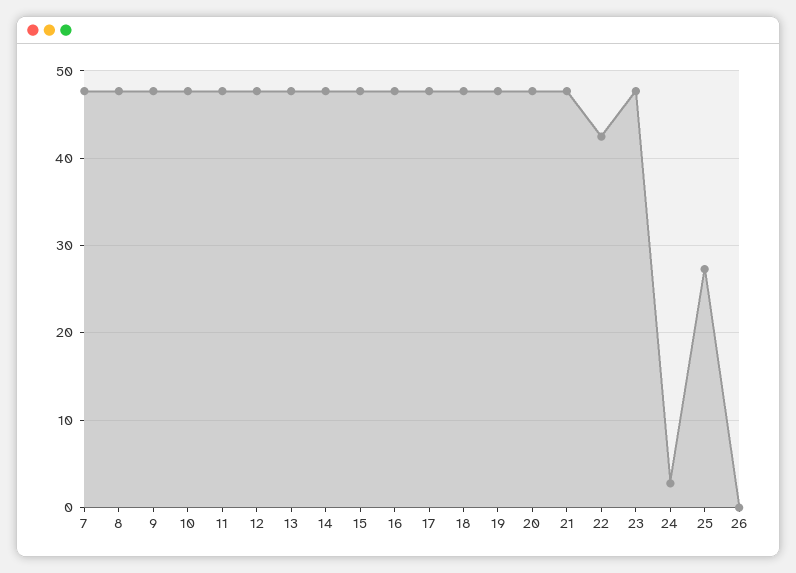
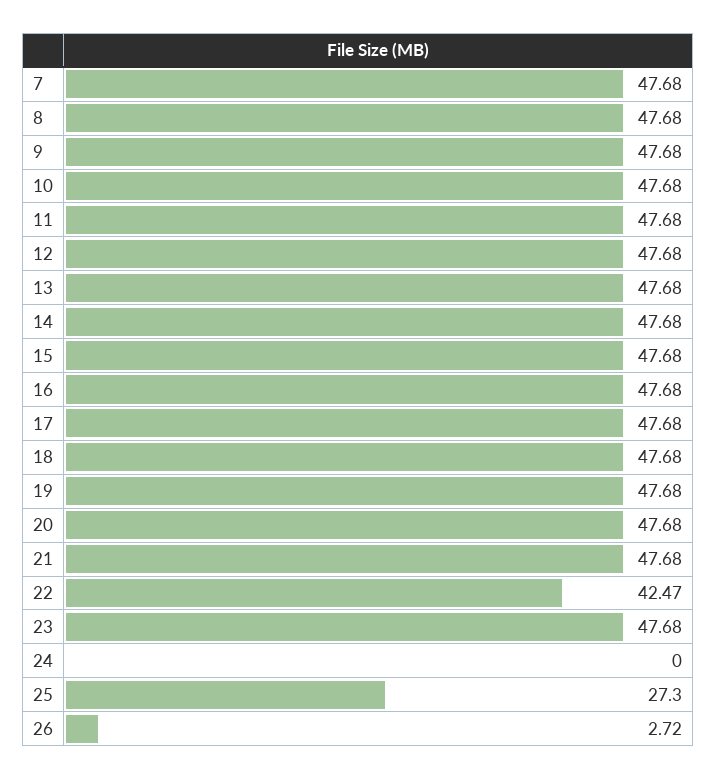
24: 3 -> 0
26: 0 -> 2.72

